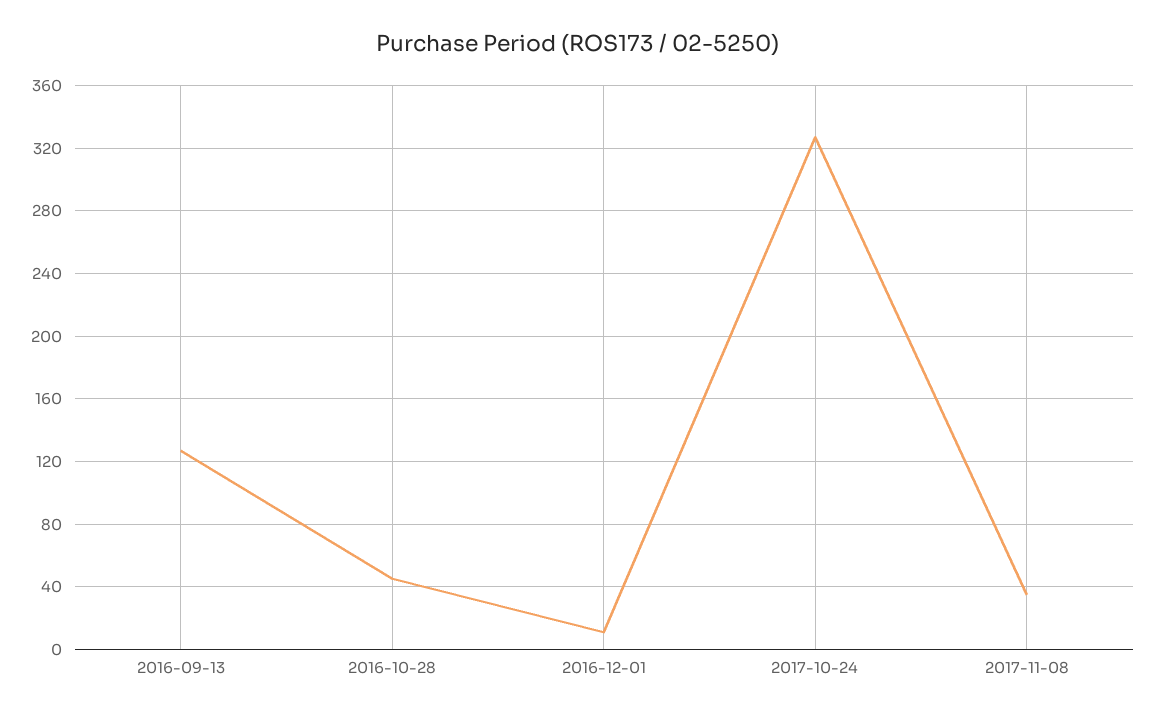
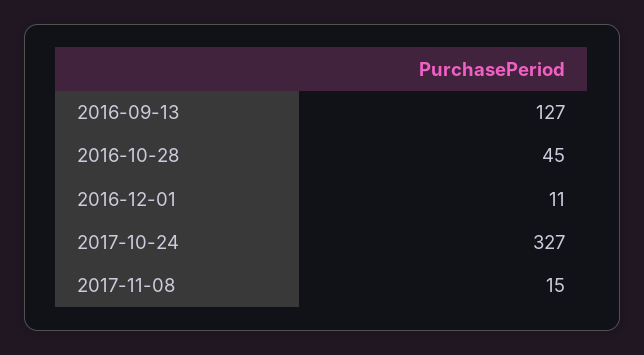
2017-11-08: 35 -> 15

